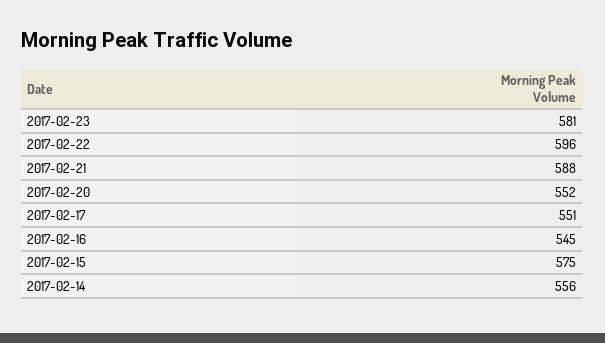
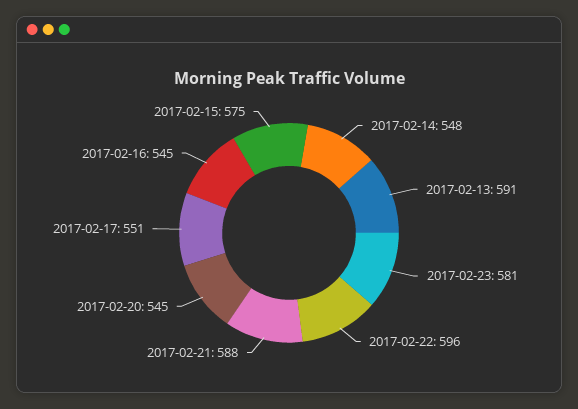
2017-02-20: 552 -> 545
2017-02-14: 556 -> 548
2017-02-13: none -> 591

